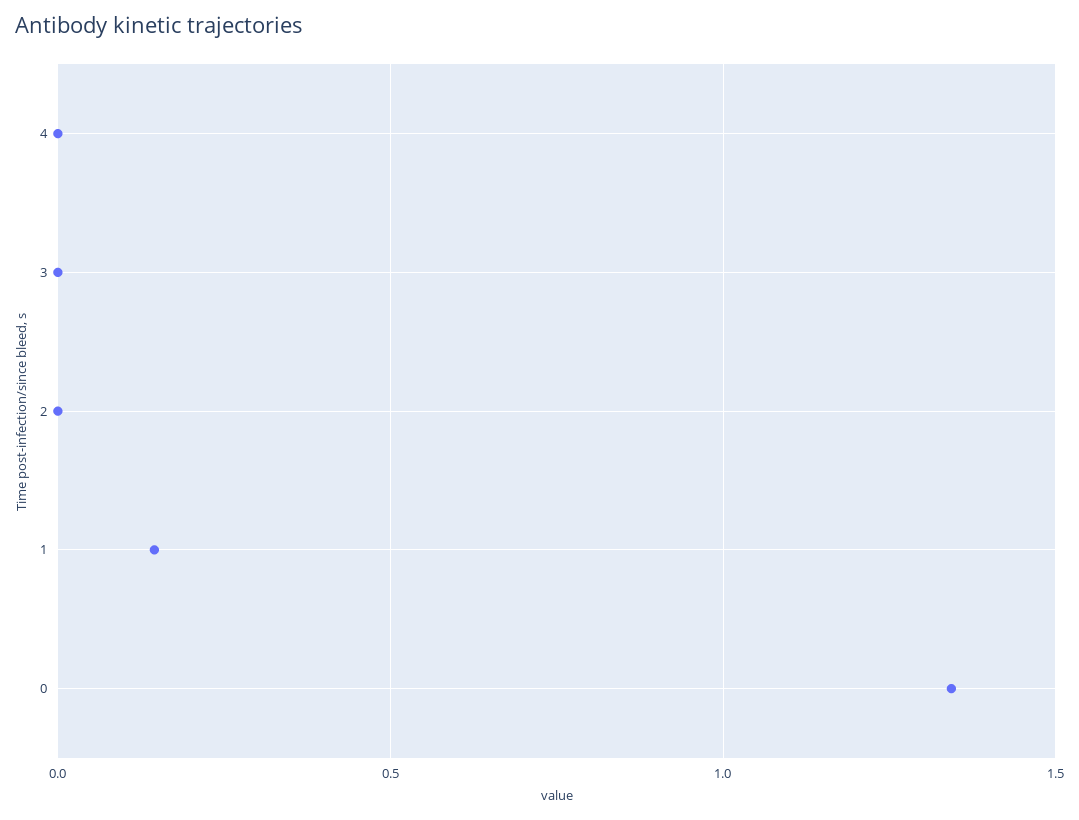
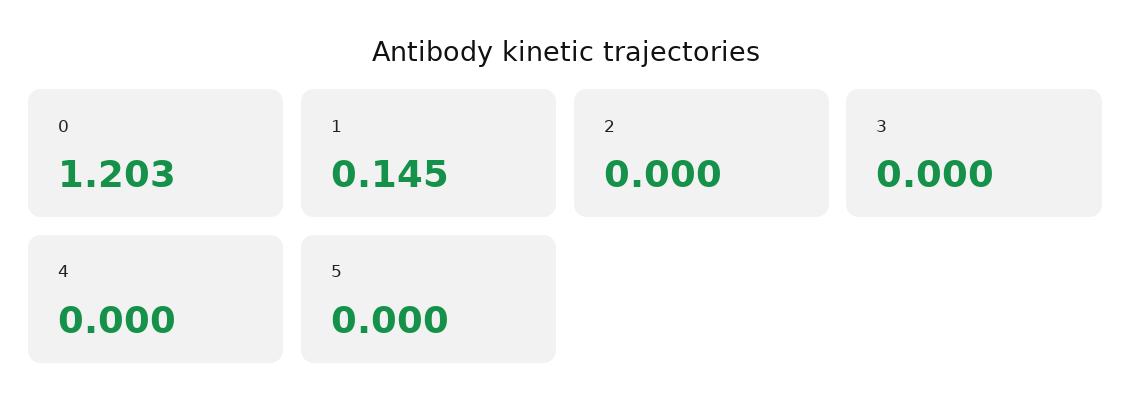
0: 1.35 -> 1.203
5: none -> 0

